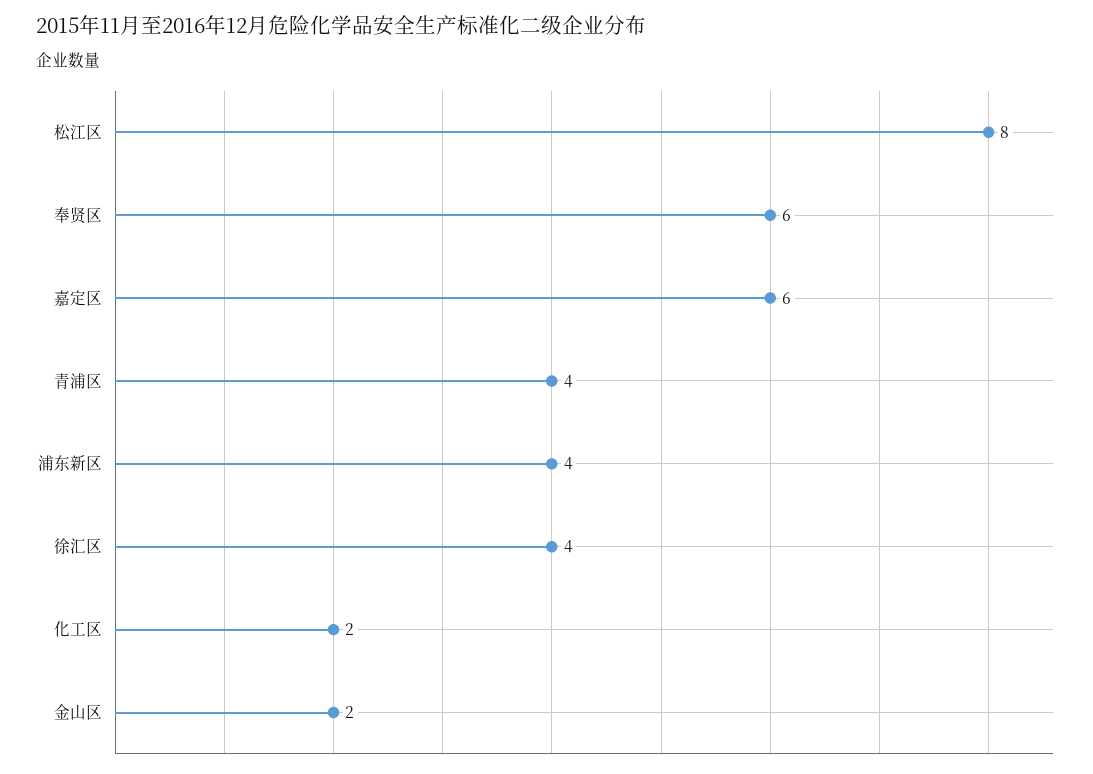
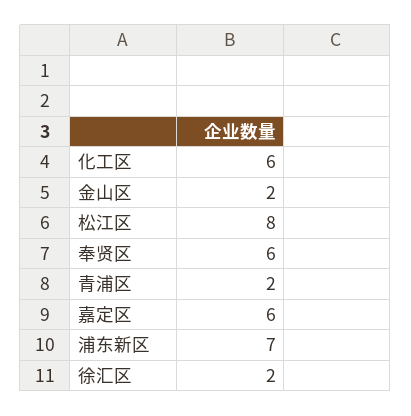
青浦区: 4 -> 2
浦东新区: 4 -> 7
徐汇区: 4 -> 2
化工区: 2 -> 6

